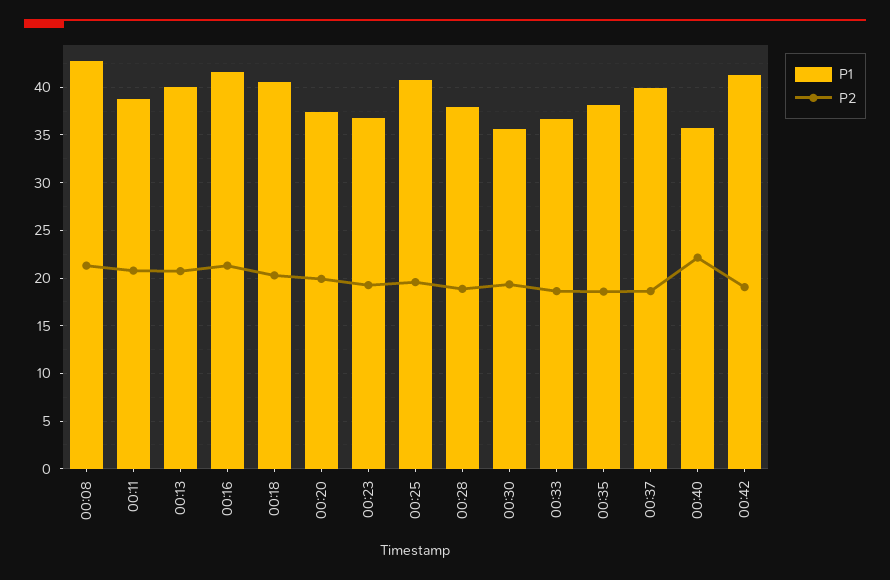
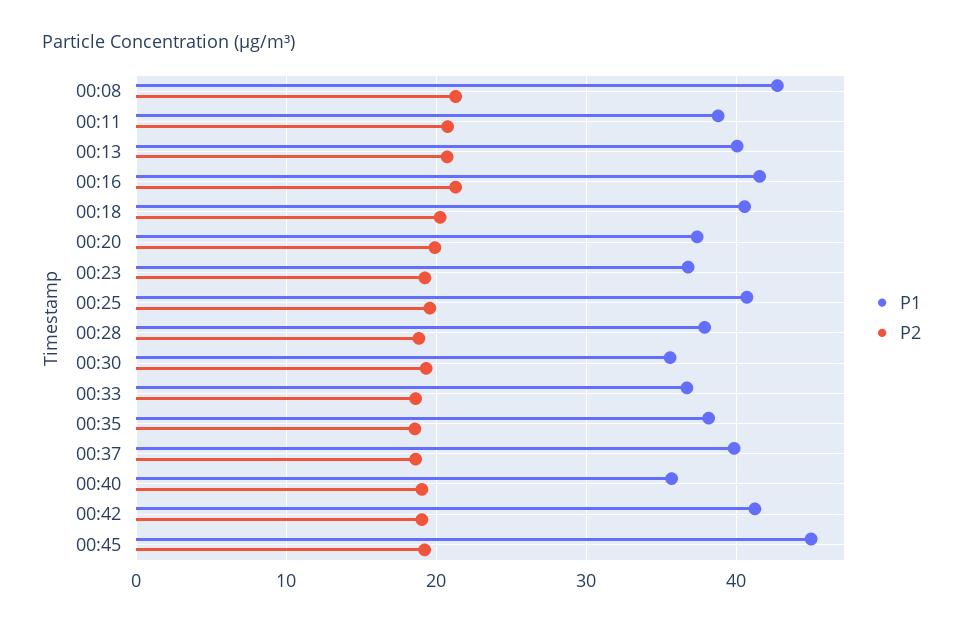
P2, 00:40: 22 -> 19
P1, 00:45: none -> 45
P2, 00:45: none -> 19

